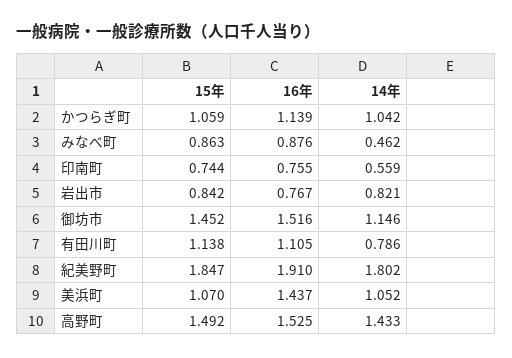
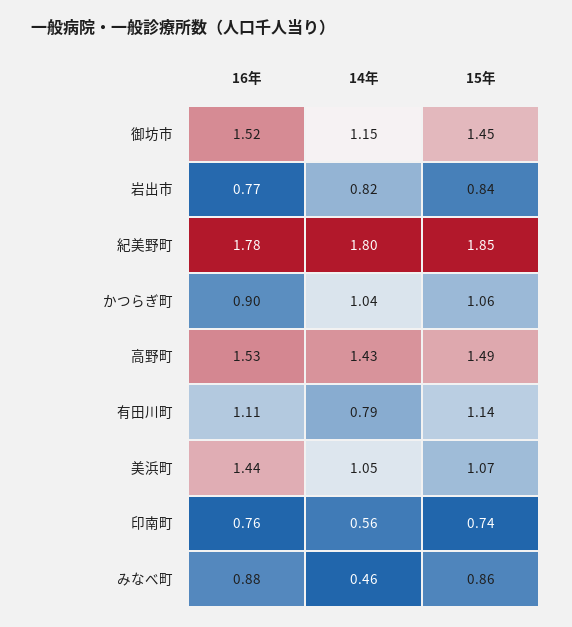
16年, かつらぎ町: 1.139 -> 0.9
16年, 紀美野町: 1.91 -> 1.78

